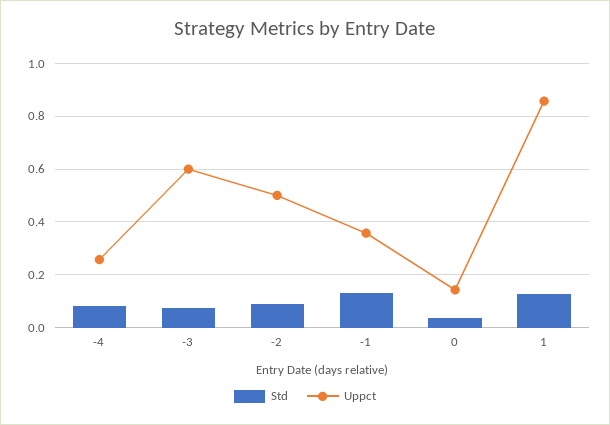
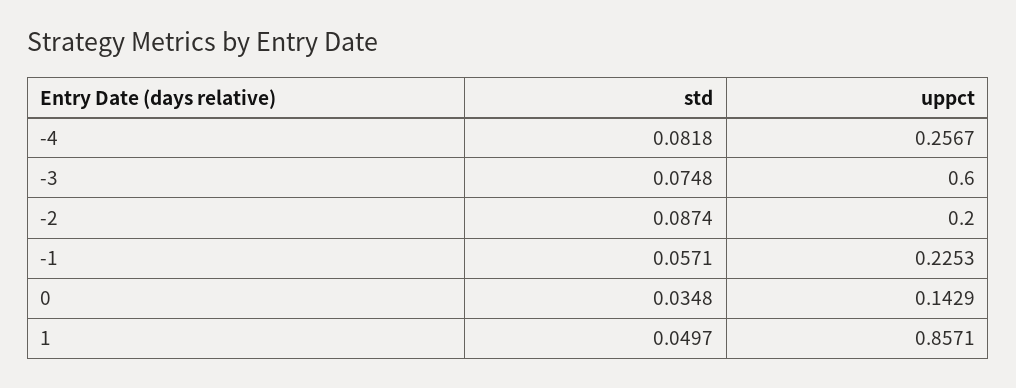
Uppct, -2: 0.5 -> 0.2
Std, -1: 0.125 -> 0.0571
Uppct, -1: 0.35 -> 0.2253
Std, 1: 0.125 -> 0.0497

